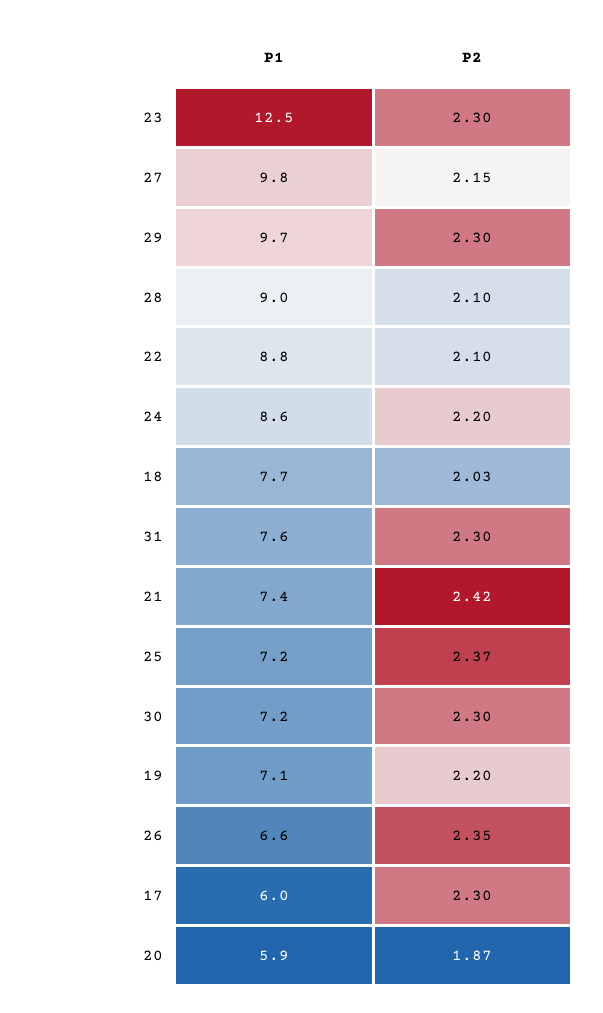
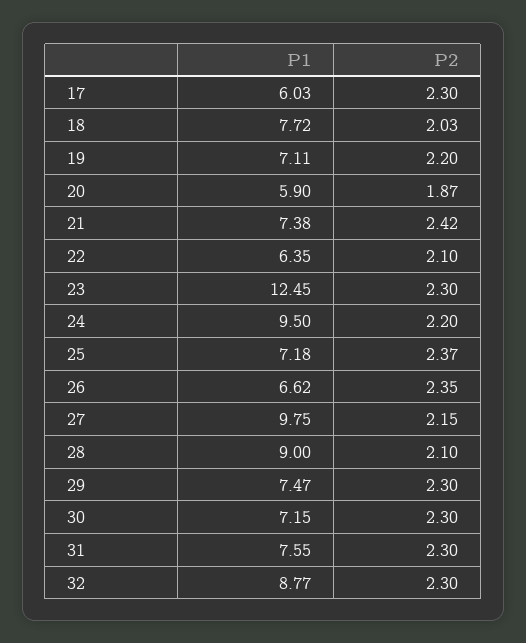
P1, 29: 9.7 -> 7.47
P1, 22: 8.8 -> 6.35
P1, 24: 8.6 -> 9.5
P1, 32: none -> 8.77
P2, 32: none -> 2.3

